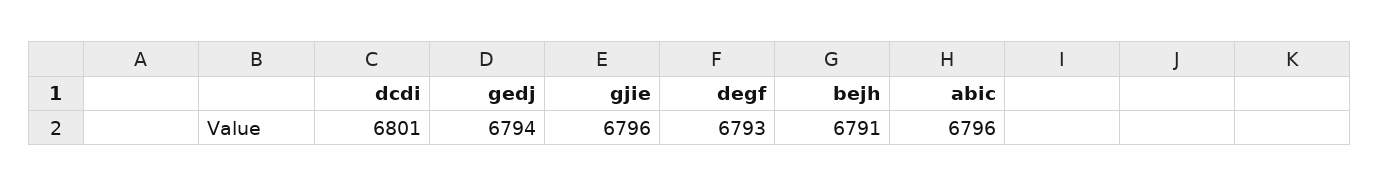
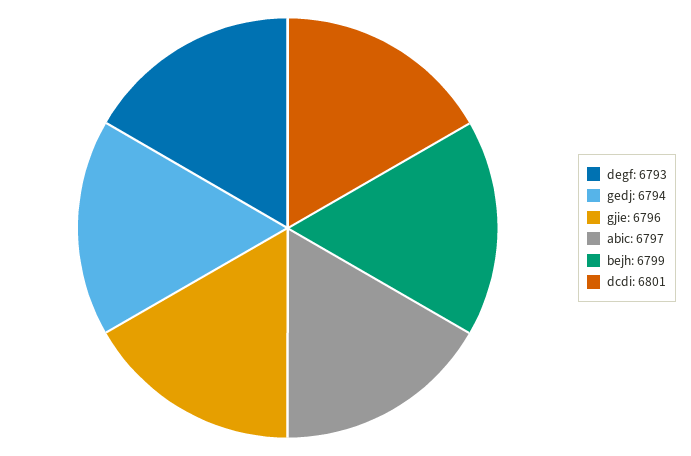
bejh: 6791 -> 6799
abic: 6796 -> 6797

